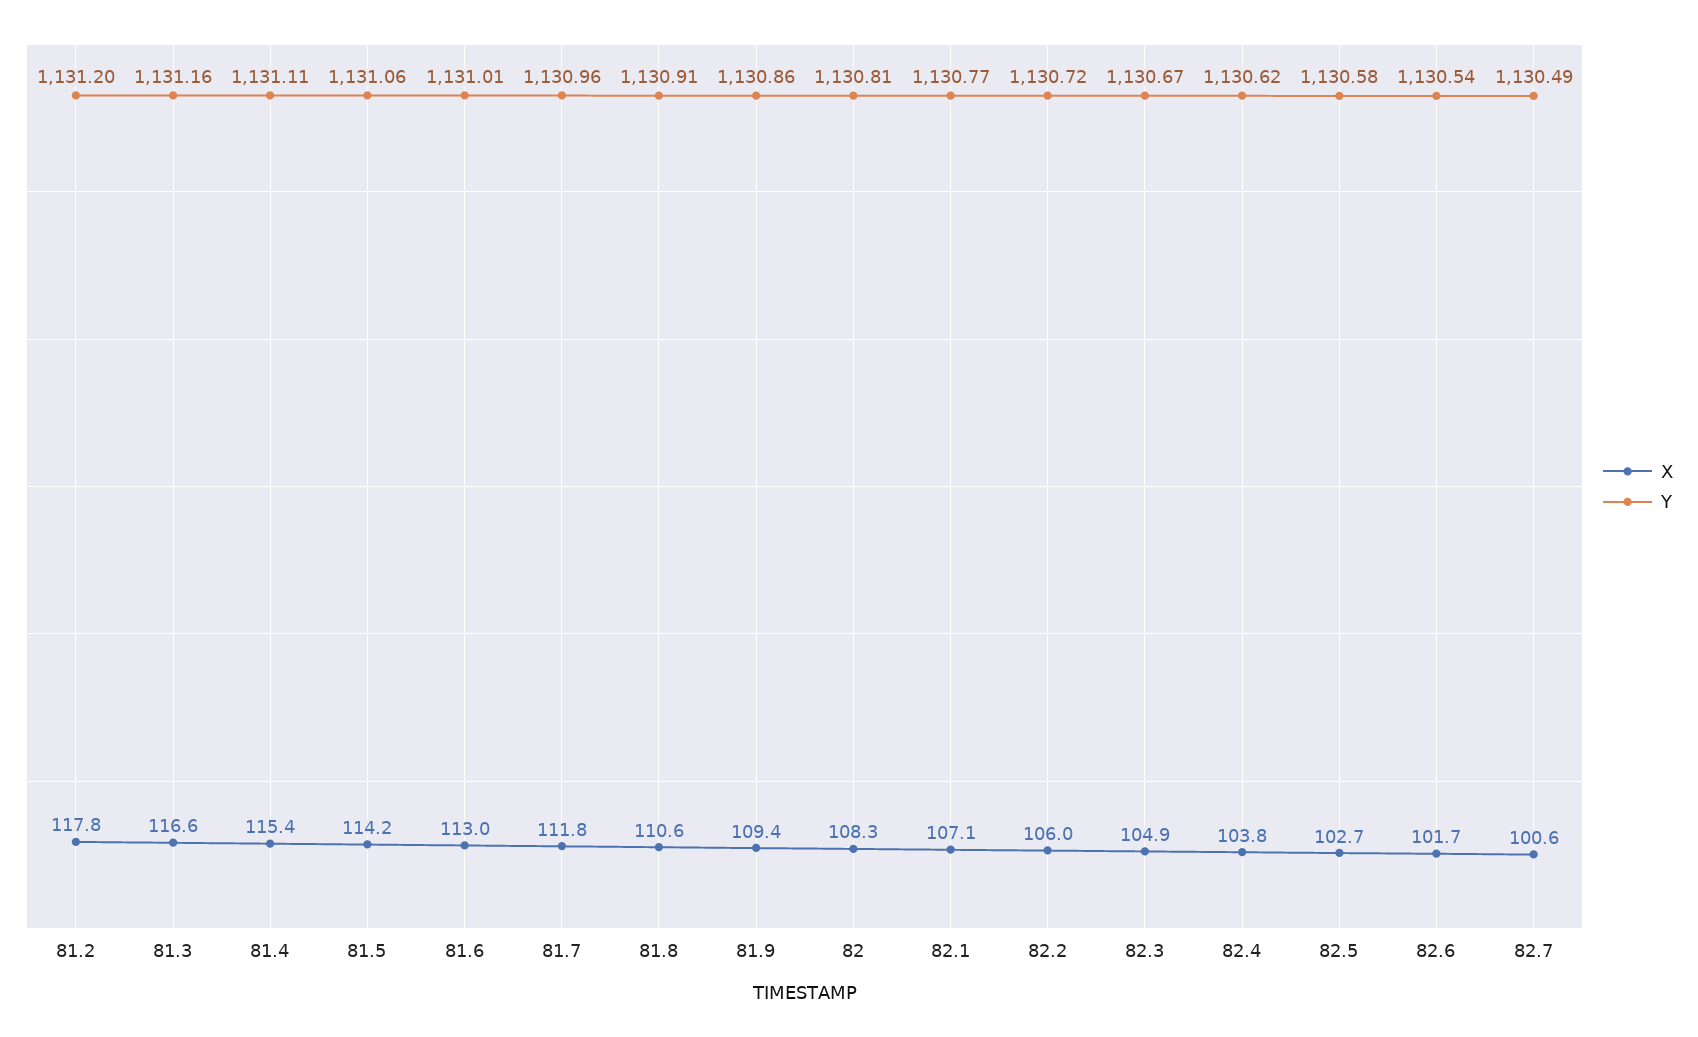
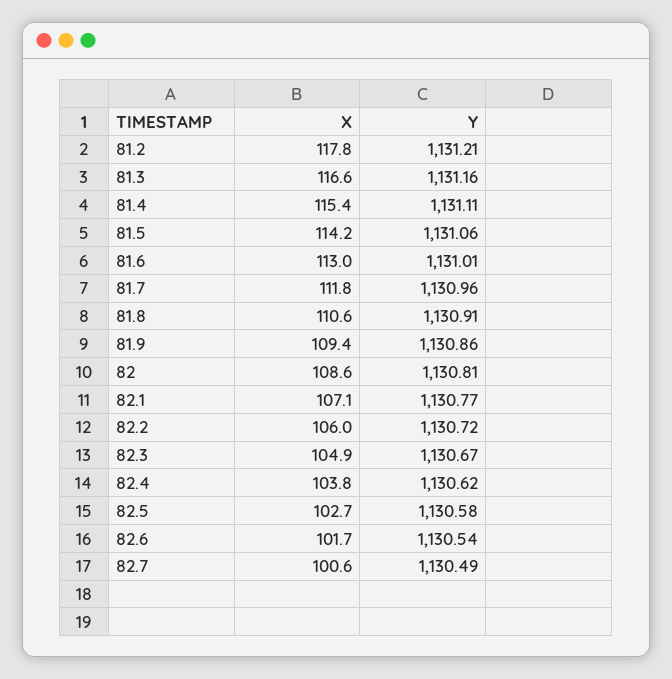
Y, 81.2: 1131.2 -> 1131.21
X, 82: 108.3 -> 108.6

